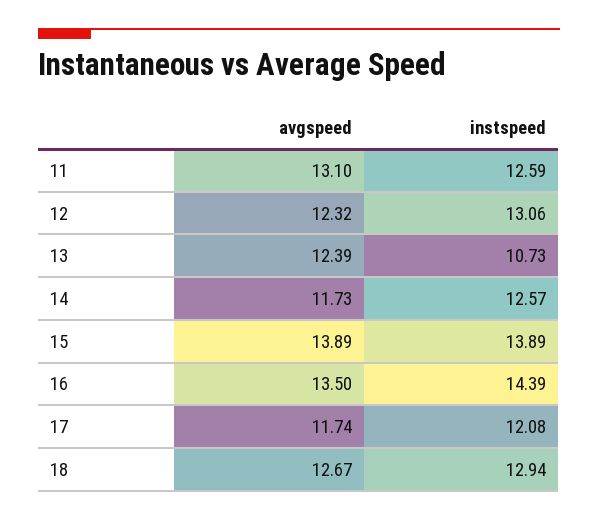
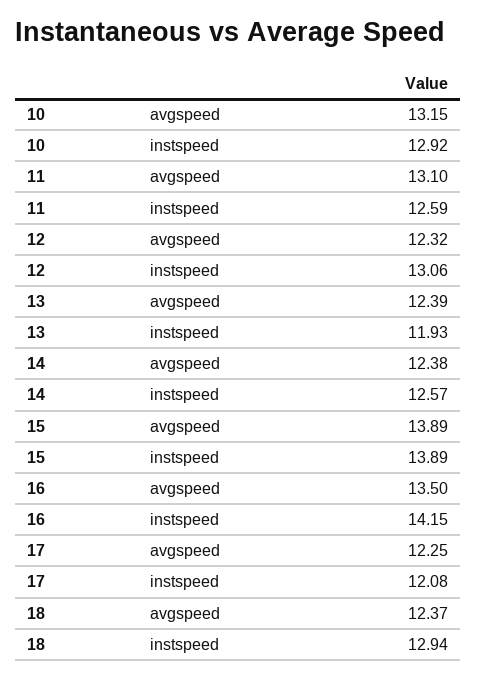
instspeed, 13: 10.73 -> 11.93
avgspeed, 14: 11.73 -> 12.38
instspeed, 16: 14.39 -> 14.15
avgspeed, 17: 11.74 -> 12.25
avgspeed, 18: 12.67 -> 12.37
avgspeed, 10: none -> 13.15
instspeed, 10: none -> 12.92

